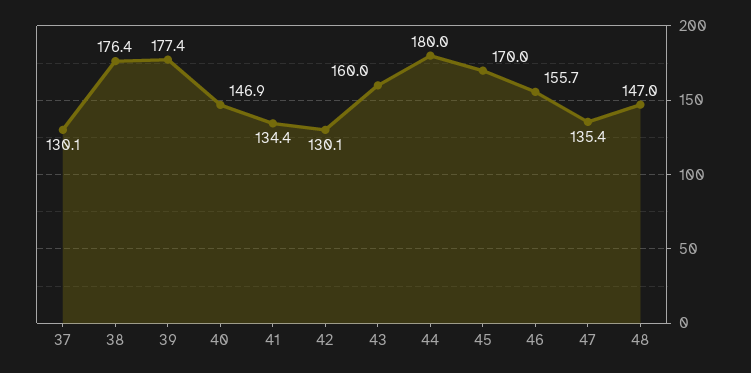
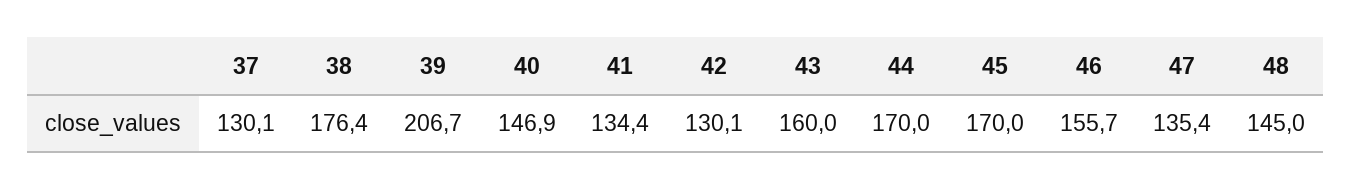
39: 177.4 -> 206.7
44: 180 -> 170
48: 147 -> 145

